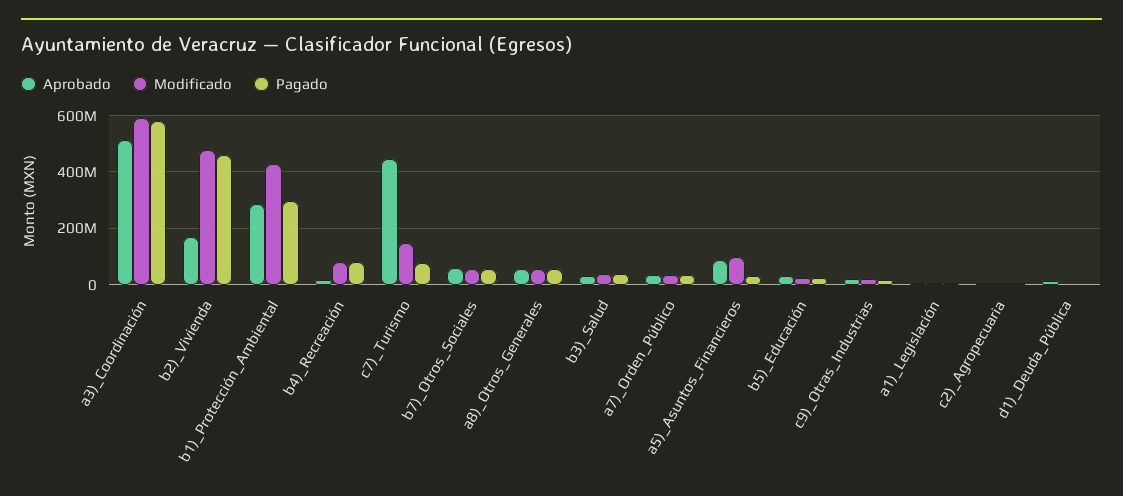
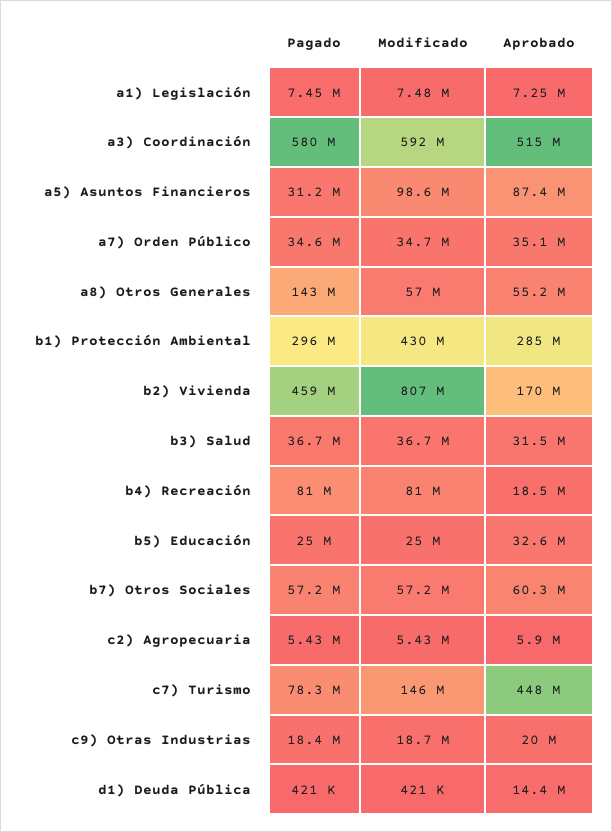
Modificado, b2)_Vivienda: 475000000 -> 807000000
Pagado, a8)_Otros_Generales: 50000000 -> 143000000

